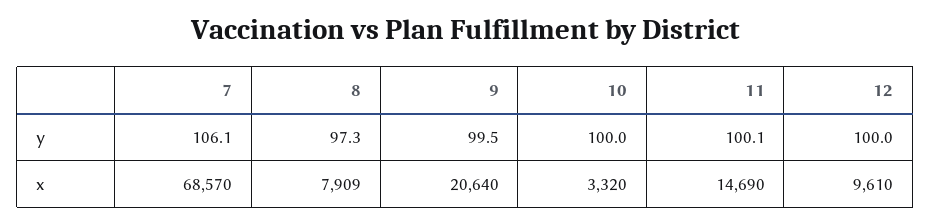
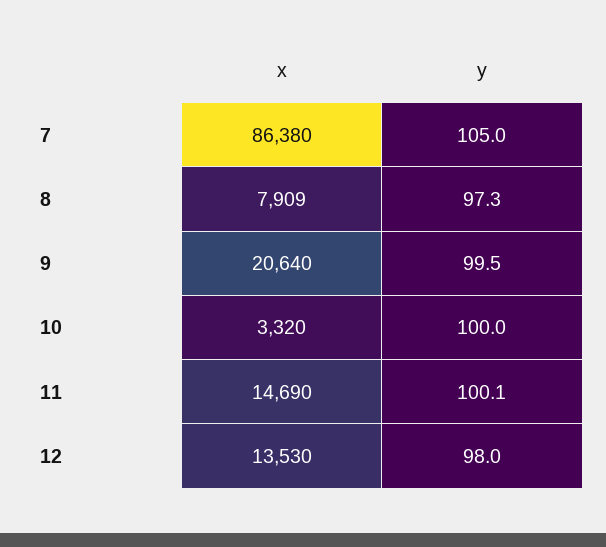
7, y: 106.1 -> 105
12, y: 100 -> 98
7, x: 68570 -> 86380
12, x: 9610 -> 13530

